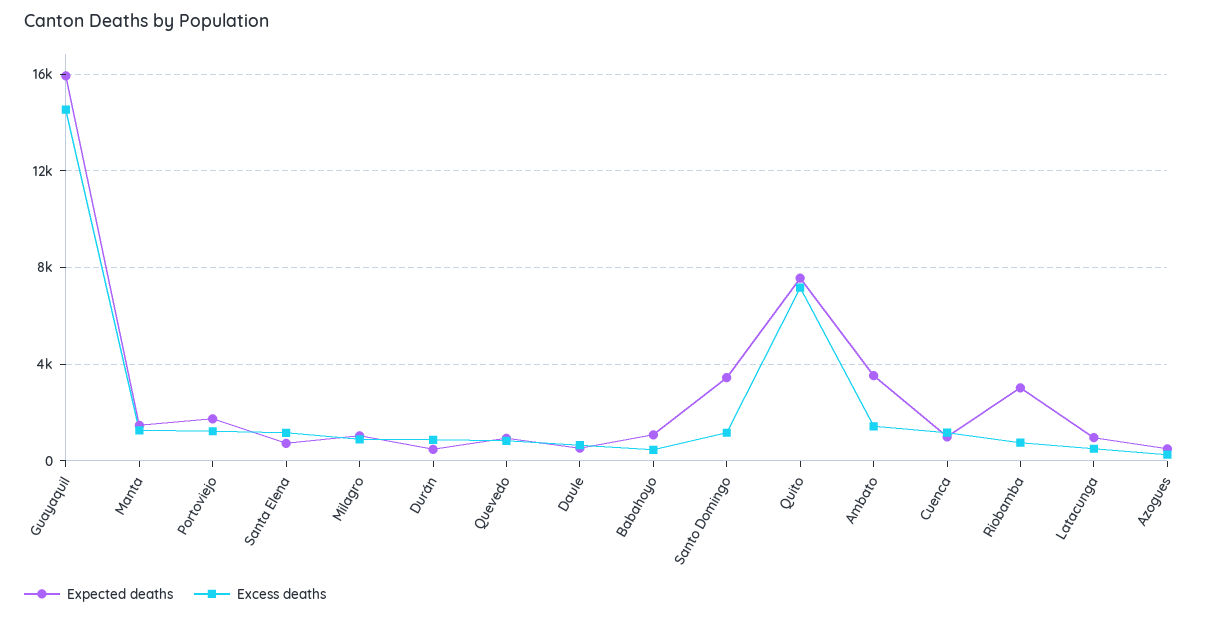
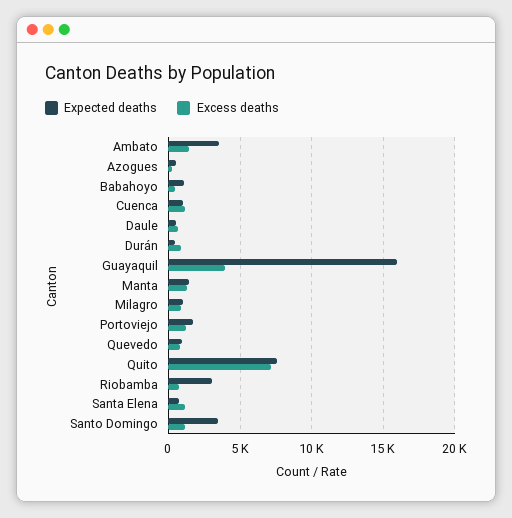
Excess deaths, Guayaquil: 14500 -> 4000
Expected deaths, Latacunga: 1000 -> none
Excess deaths, Latacunga: 500 -> none

